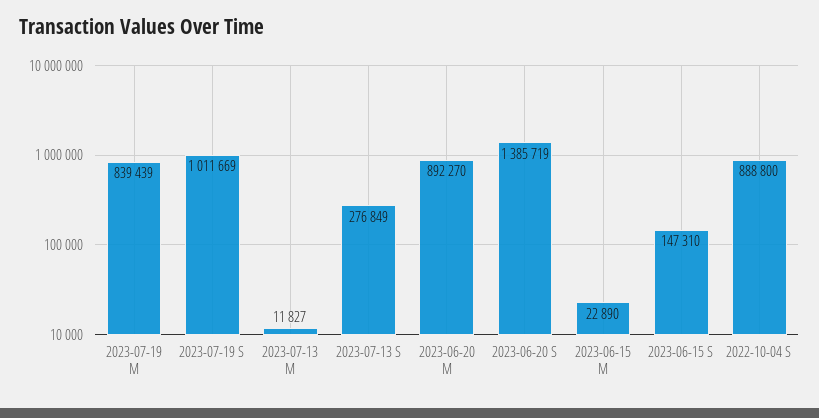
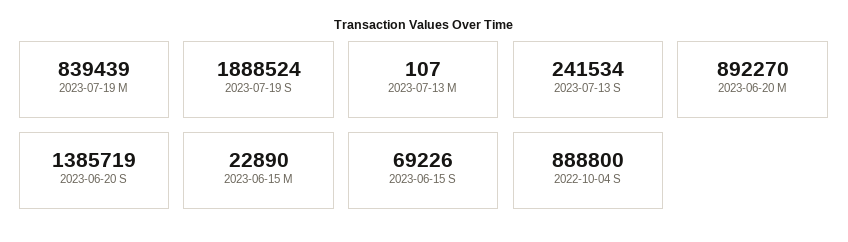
2023-07-19 S: 1011669 -> 1888524
2023-07-13 M: 11827 -> 107
2023-07-13 S: 276849 -> 241534
2023-06-15 S: 147310 -> 69226

